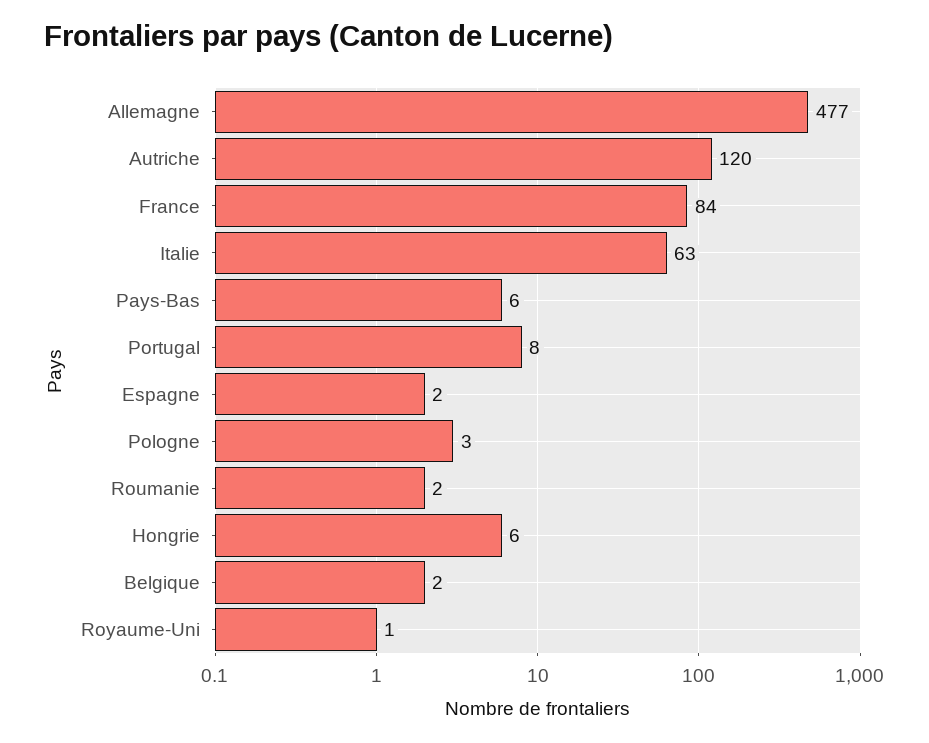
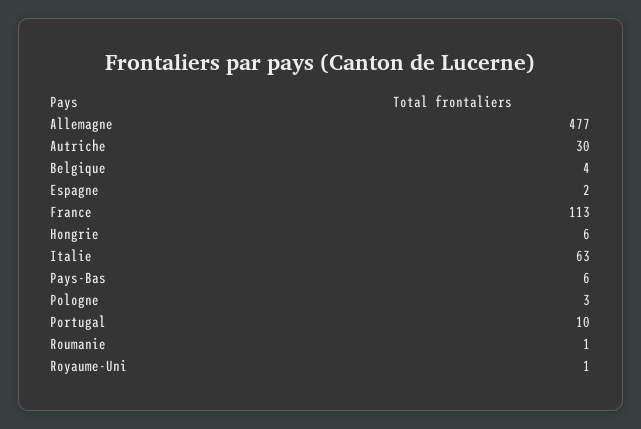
Autriche: 120 -> 30
France: 84 -> 113
Portugal: 8 -> 10
Roumanie: 2 -> 1
Belgique: 2 -> 4

